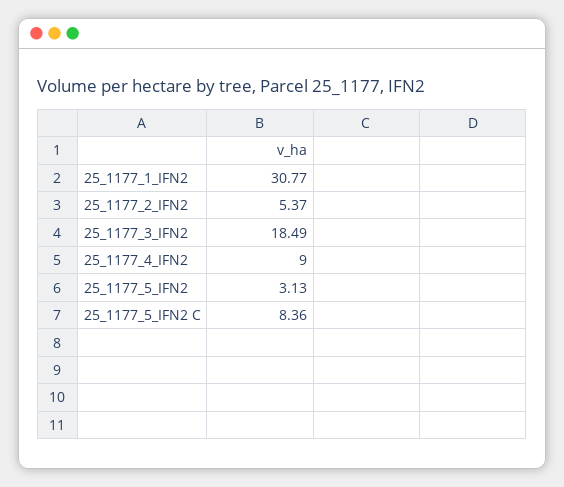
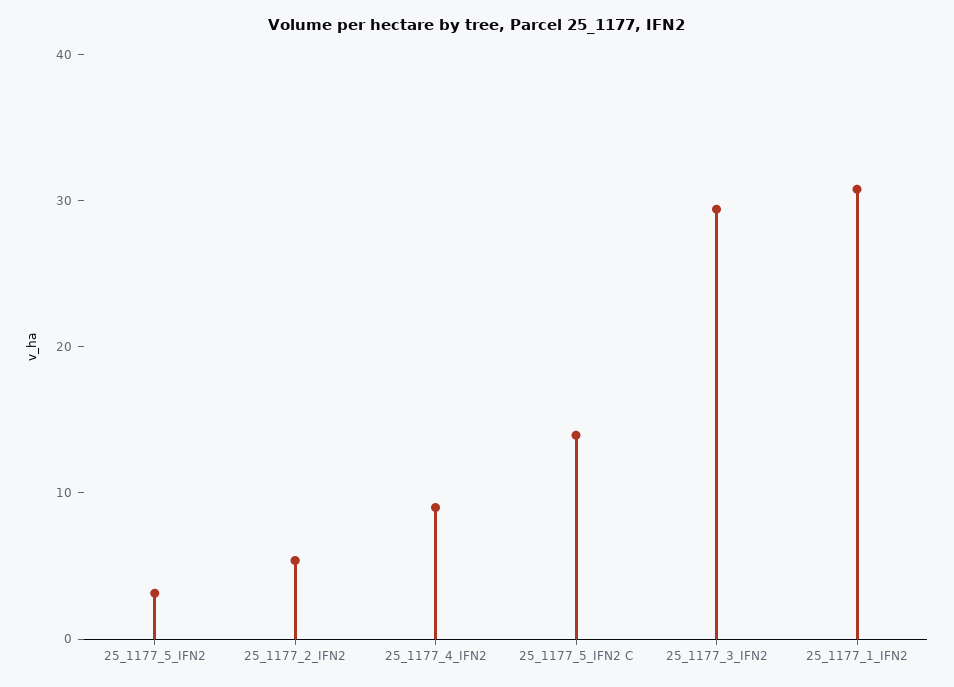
25_1177_3_IFN2: 18.49 -> 30
25_1177_5_IFN2 C: 8.36 -> 14

